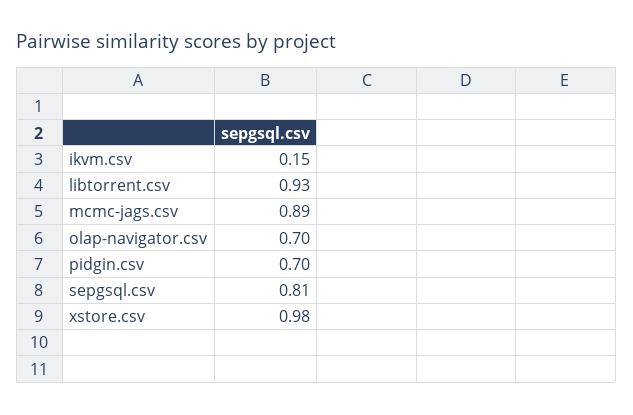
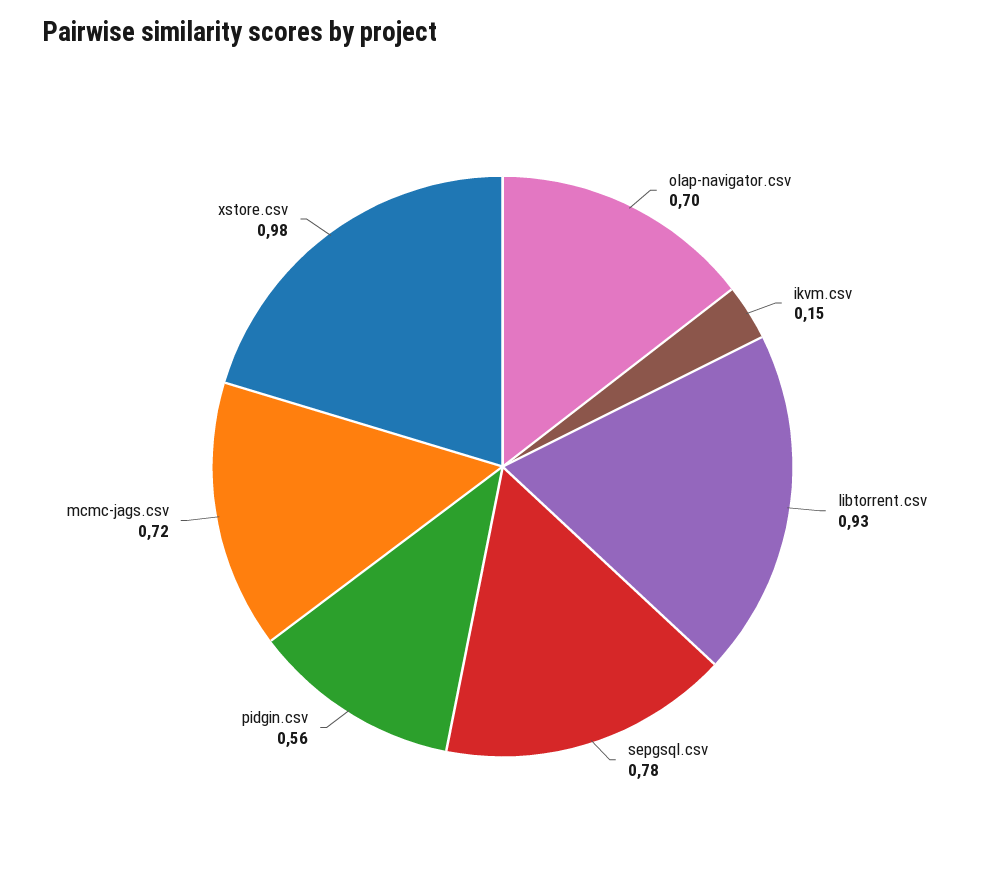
mcmc-jags.csv: 0.89 -> 0.72
pidgin.csv: 0.7 -> 0.56
sepgsql.csv: 0.81 -> 0.78

